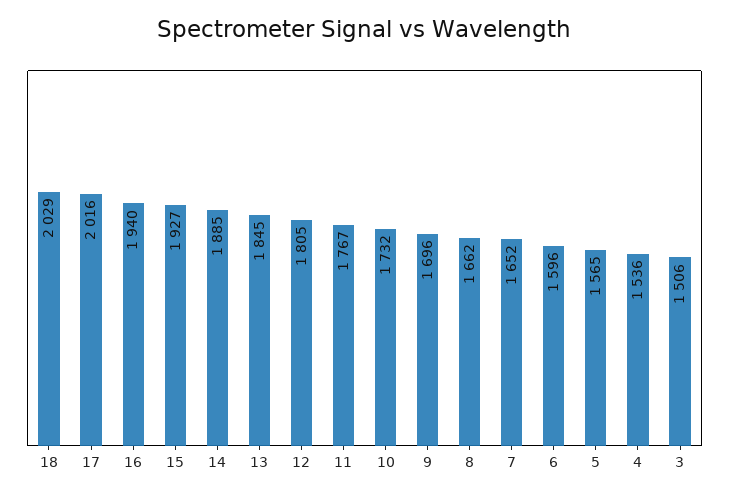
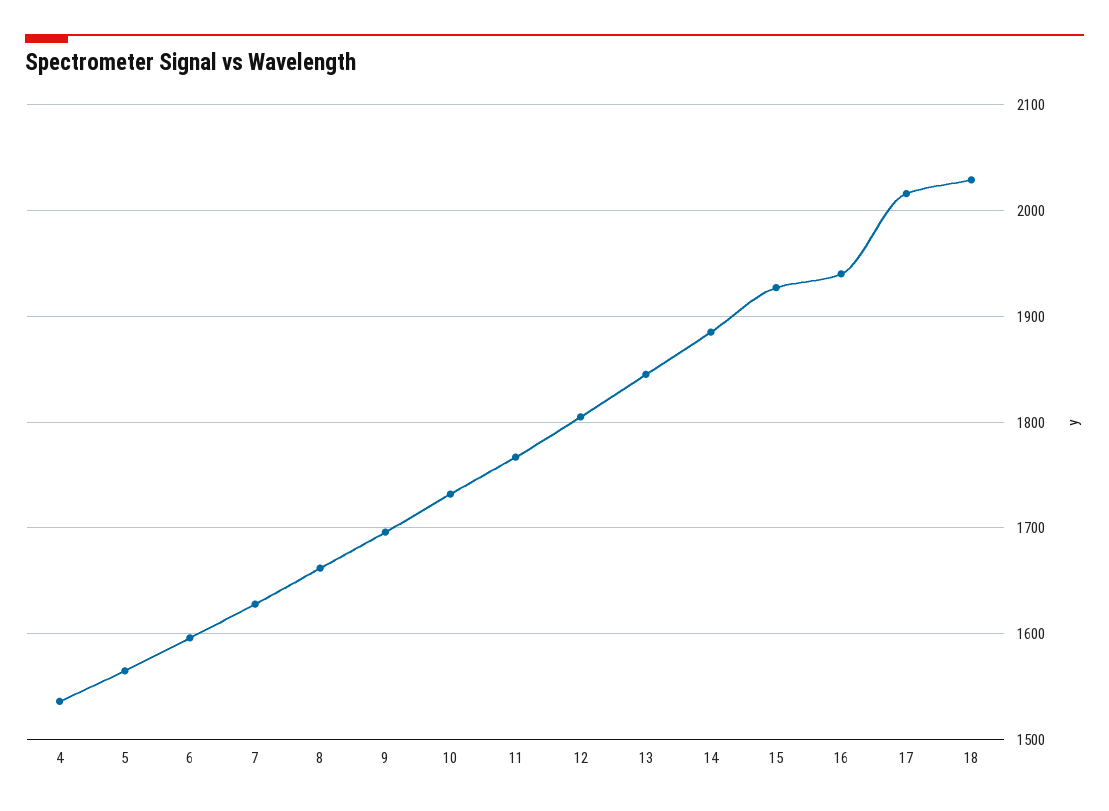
7: 1652 -> 1630
3: 1506 -> none

